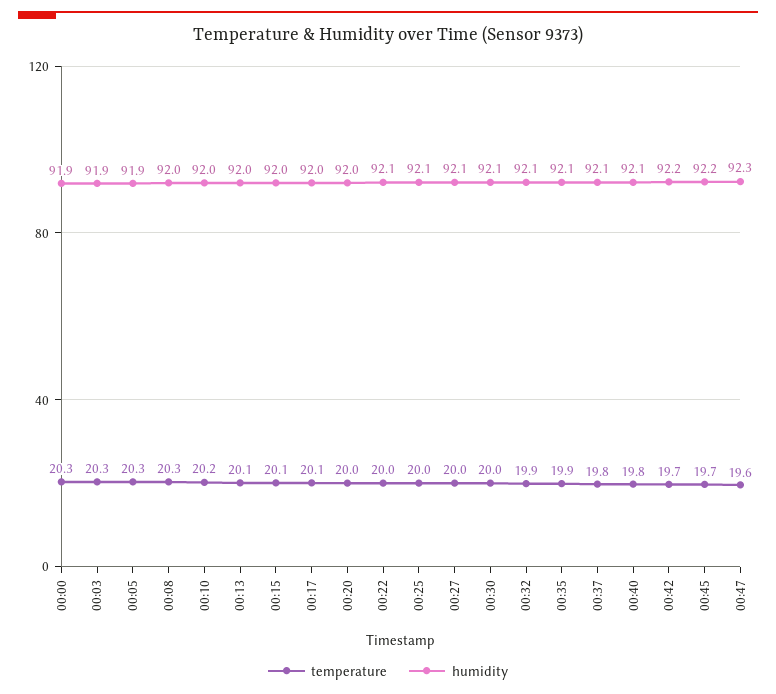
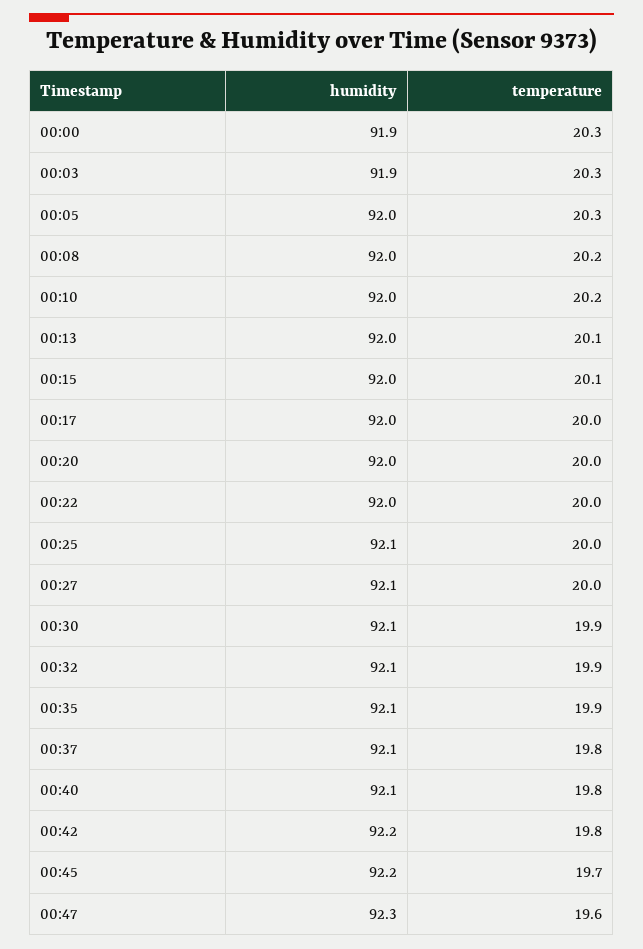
humidity, 00:05: 91.9 -> 92
temperature, 00:08: 20.3 -> 20.2
temperature, 00:17: 20.1 -> 20
humidity, 00:22: 92.1 -> 92
temperature, 00:30: 20 -> 19.9
temperature, 00:42: 19.7 -> 19.8

